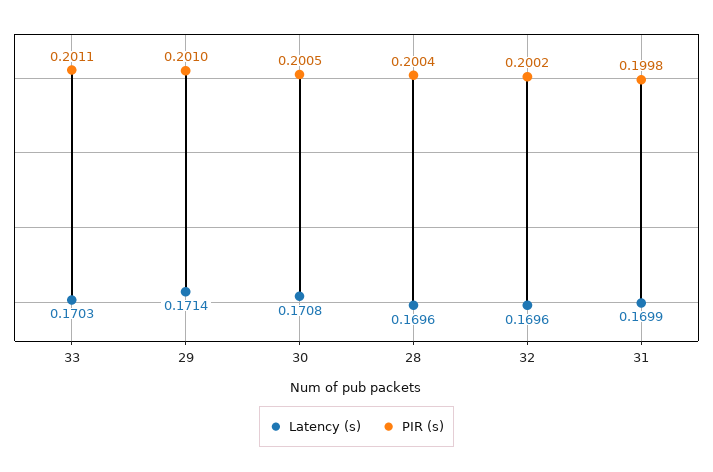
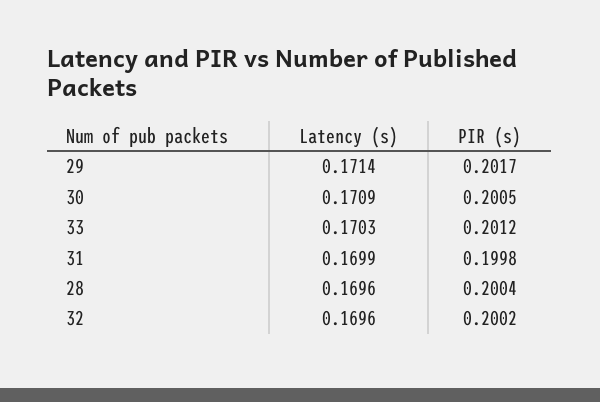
PIR (s), 33: 0.2011 -> 0.2012
PIR (s), 29: 0.201 -> 0.2017
Latency (s), 30: 0.1708 -> 0.1709

